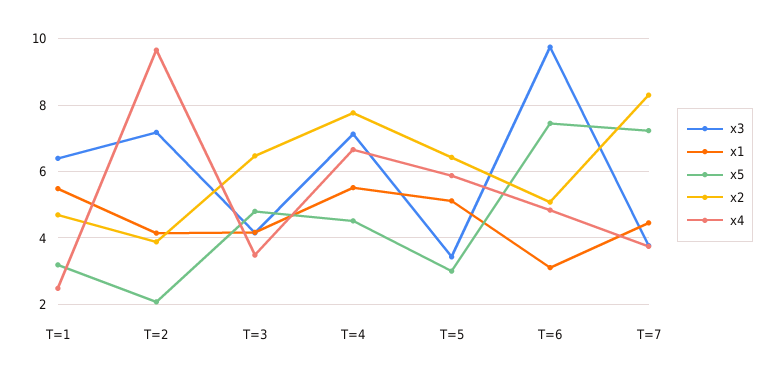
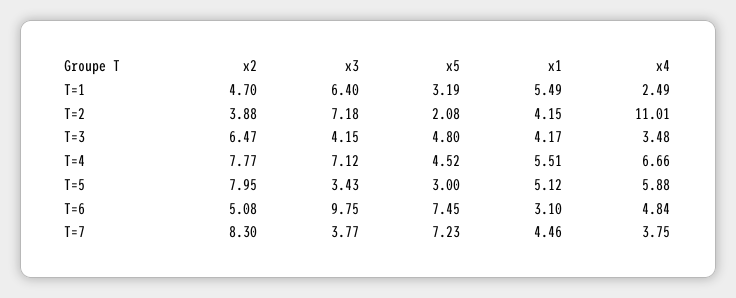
x4, T=2: 9.6 -> 11.01
x2, T=5: 6.4 -> 7.95

